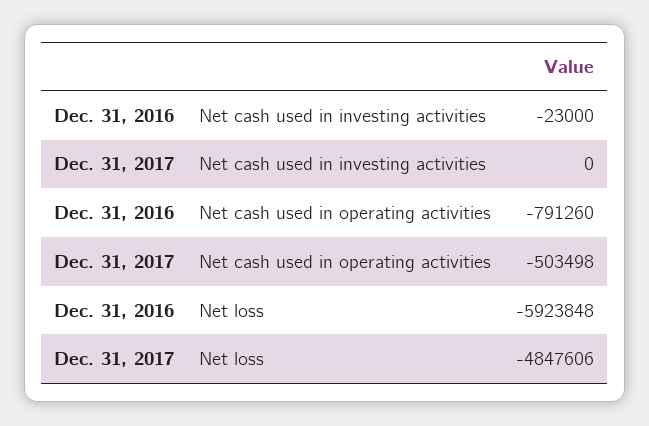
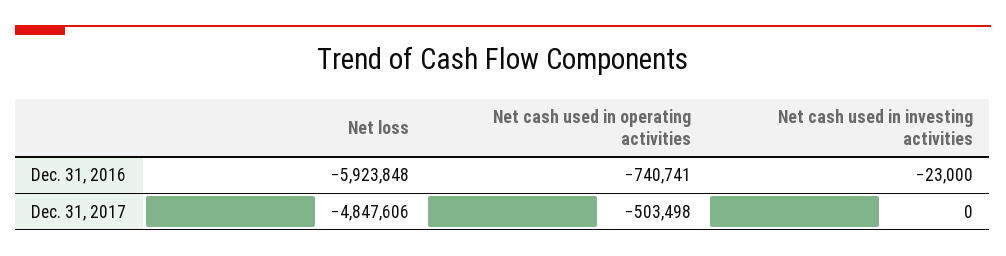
Dec. 31, 2016, Net cash used in operating activities: -791260 -> -740741

